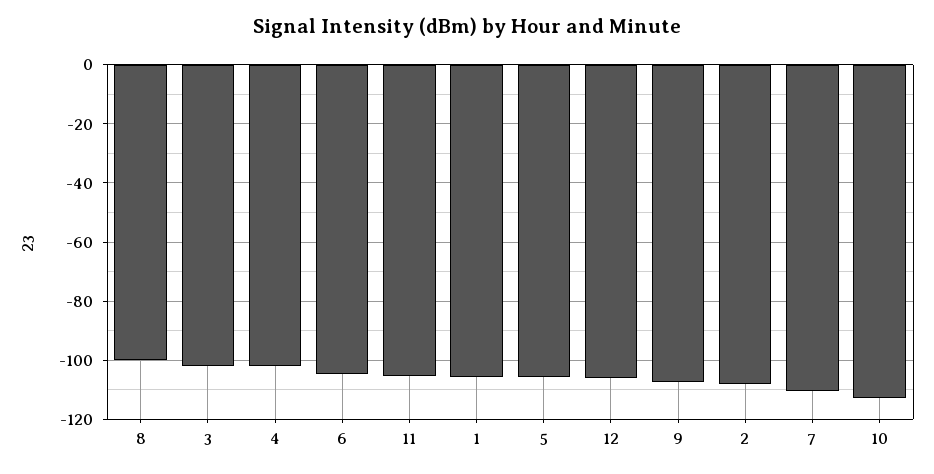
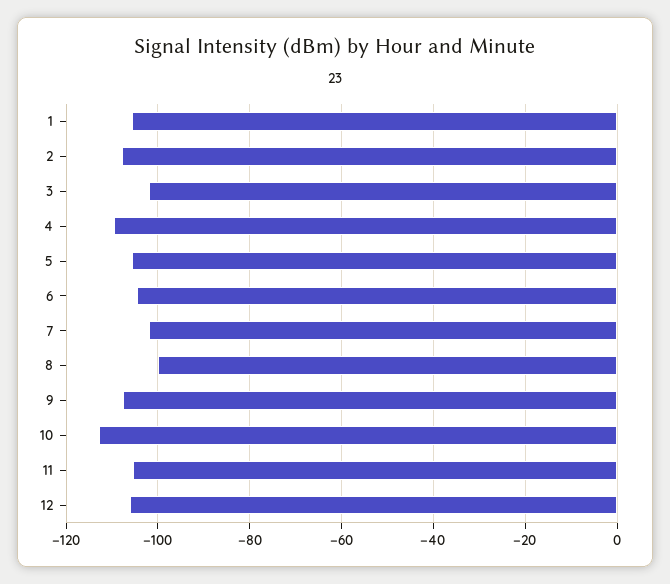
4: -102.5 -> -110
7: -110 -> -102

